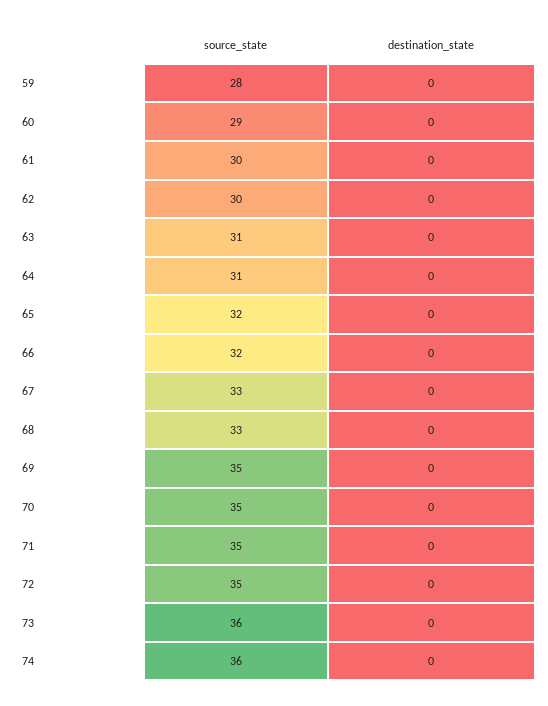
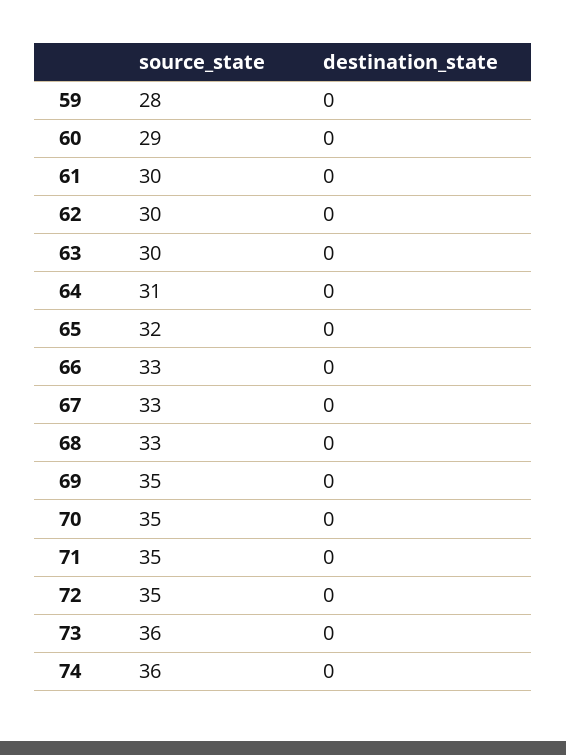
source_state, 63: 31 -> 30
source_state, 66: 32 -> 33

